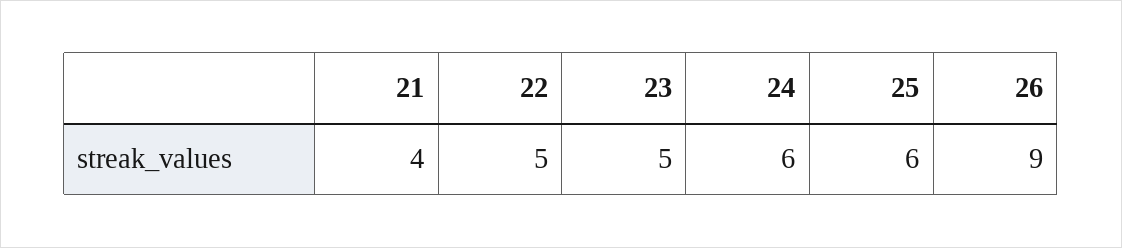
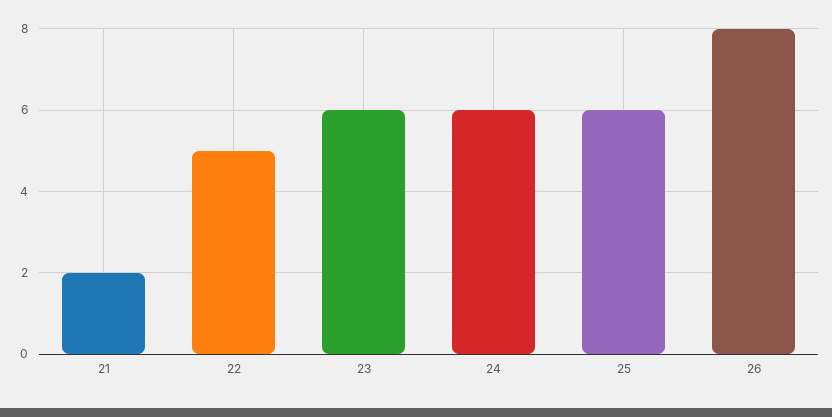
21: 4 -> 2
23: 5 -> 6
26: 9 -> 8

